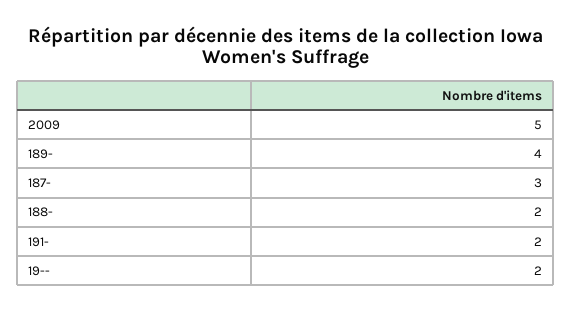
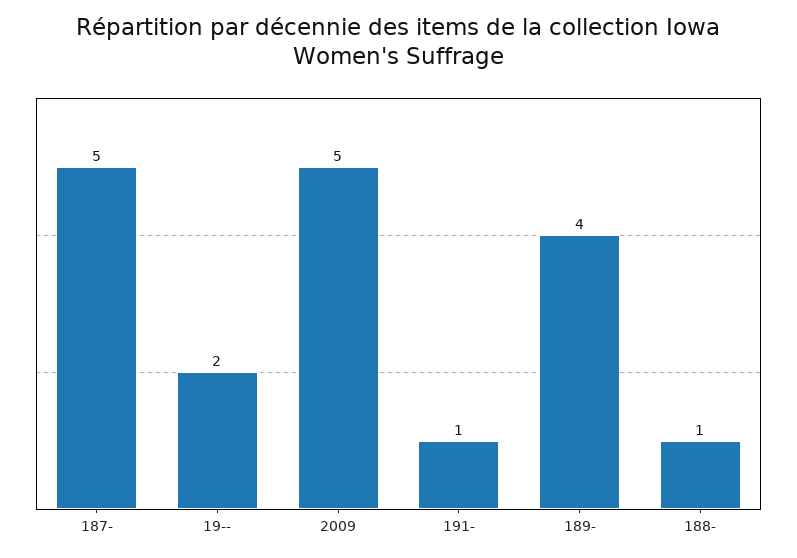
187-: 3 -> 5
188-: 2 -> 1
191-: 2 -> 1

